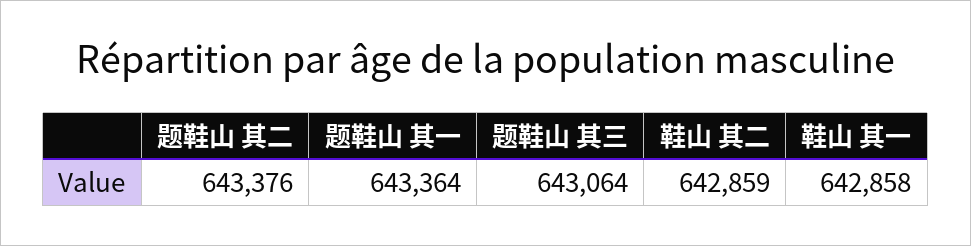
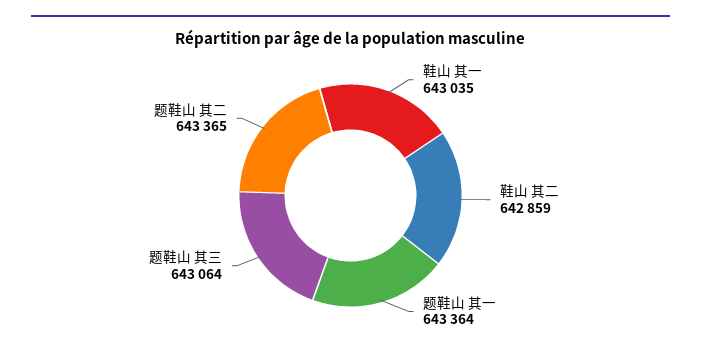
题鞋山 其二: 643376 -> 643365
鞋山 其一: 642858 -> 643035

